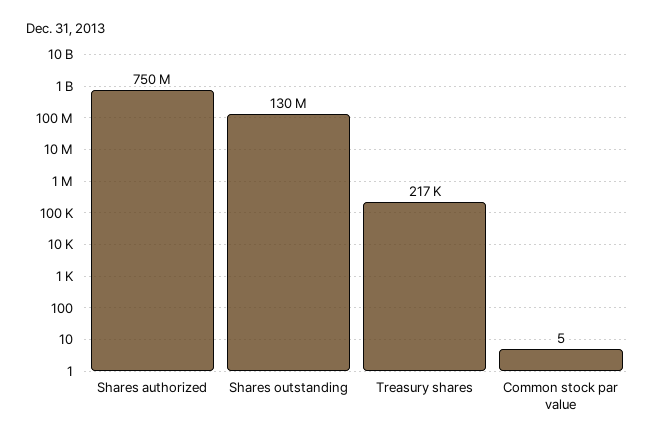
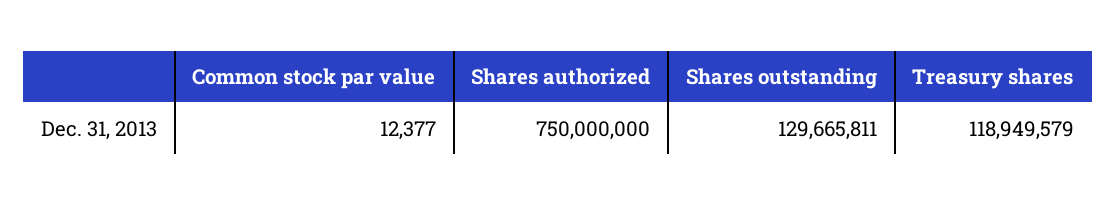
Treasury shares: 217000 -> 118949579
Common stock par value: 5 -> 12377

